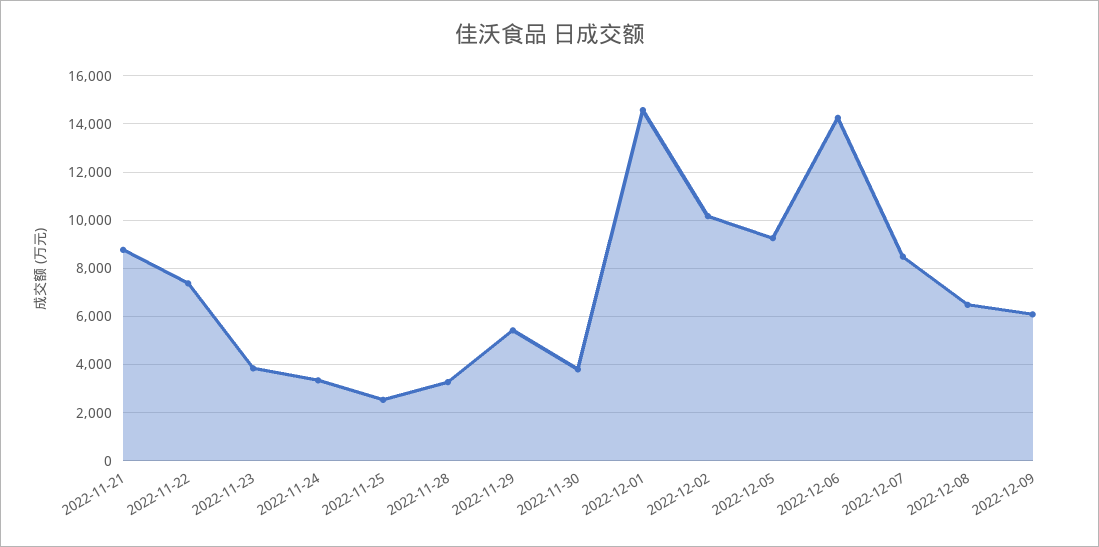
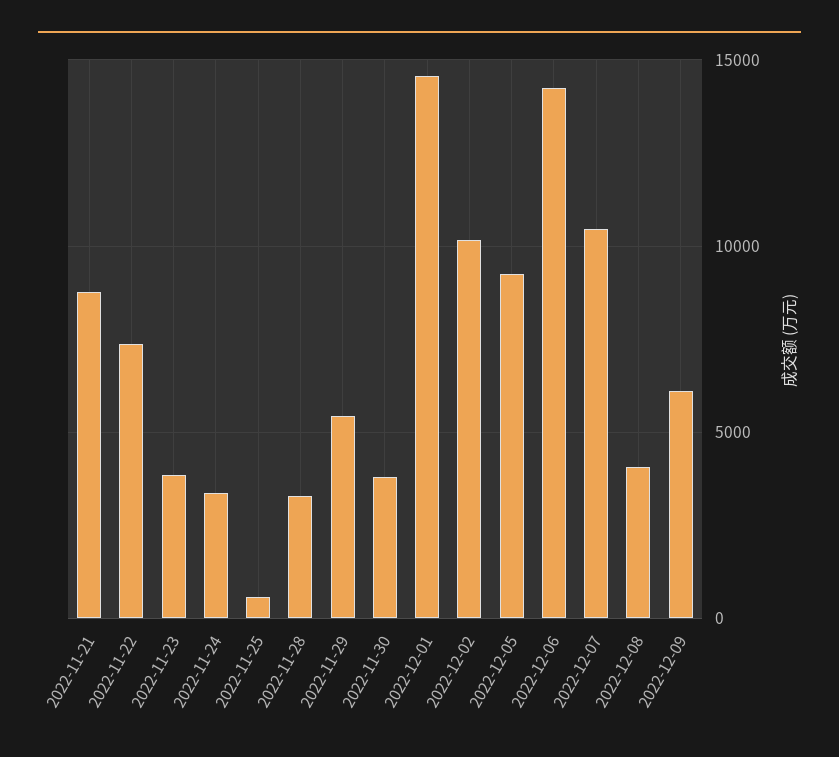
2022-11-25: 2500 -> 500
2022-12-07: 8500 -> 10500
2022-12-08: 6500 -> 4000

